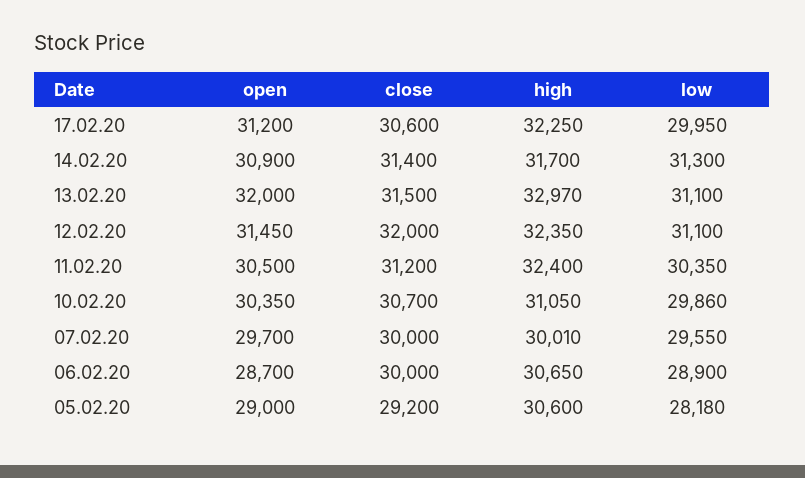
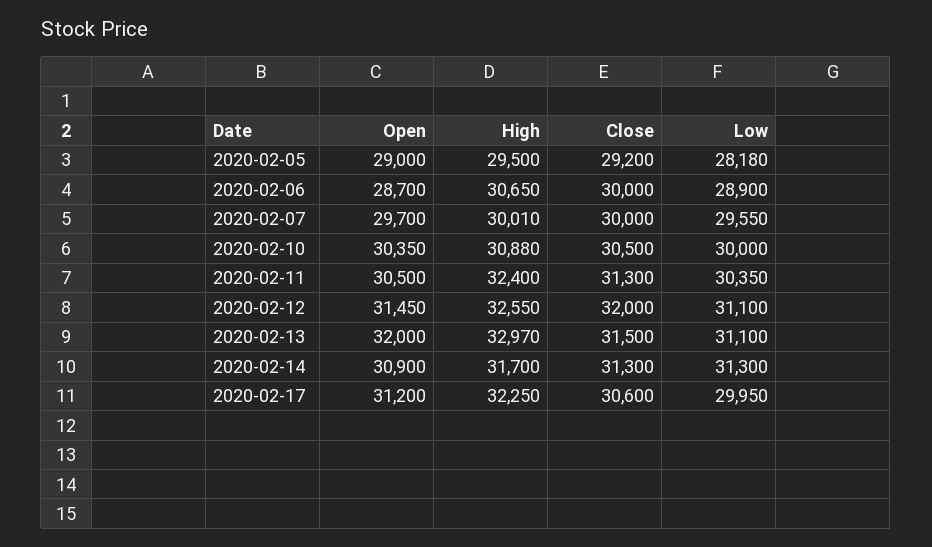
close, 14.02.20: 31400 -> 31300
high, 12.02.20: 32350 -> 32550
close, 11.02.20: 31200 -> 31300
close, 10.02.20: 30700 -> 30500
high, 10.02.20: 31050 -> 30880
low, 10.02.20: 29860 -> 30000
high, 05.02.20: 30600 -> 29500

